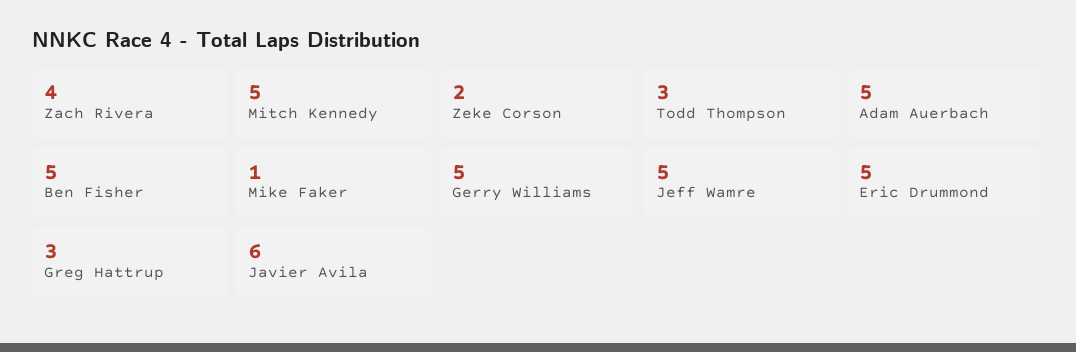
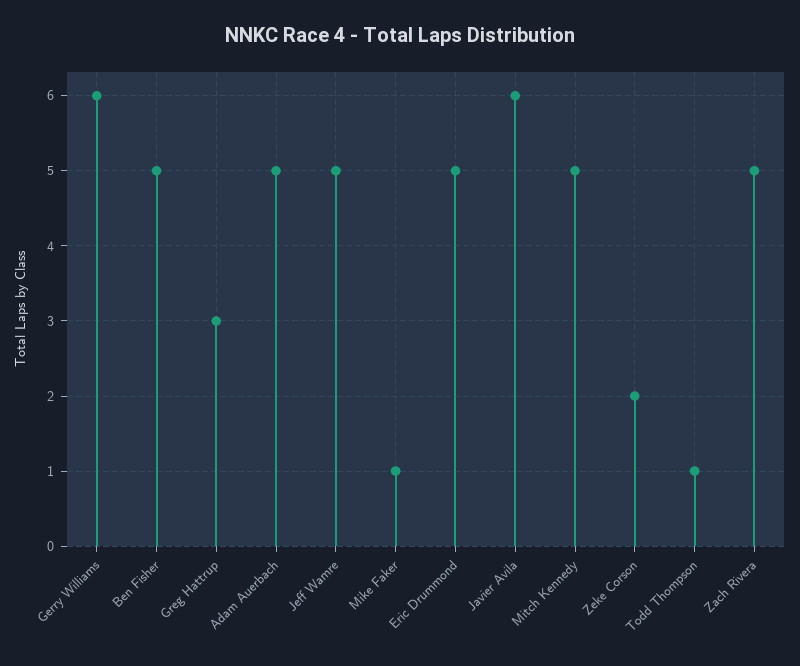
Zach Rivera: 4 -> 5
Todd Thompson: 3 -> 1
Gerry Williams: 5 -> 6

